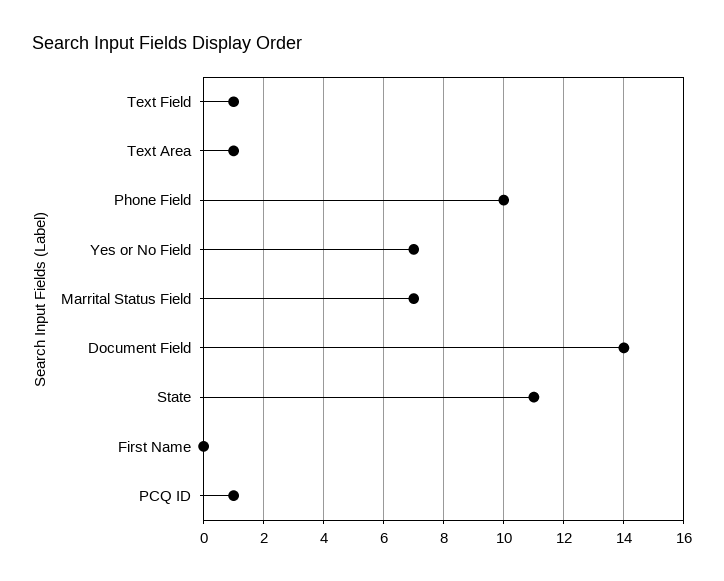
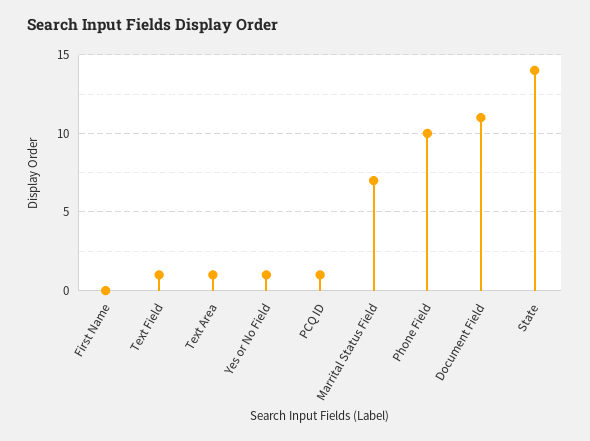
Yes or No Field: 7 -> 1
Document Field: 14 -> 11
State: 11 -> 14

